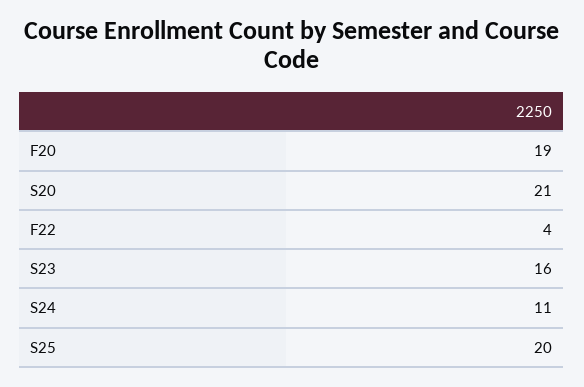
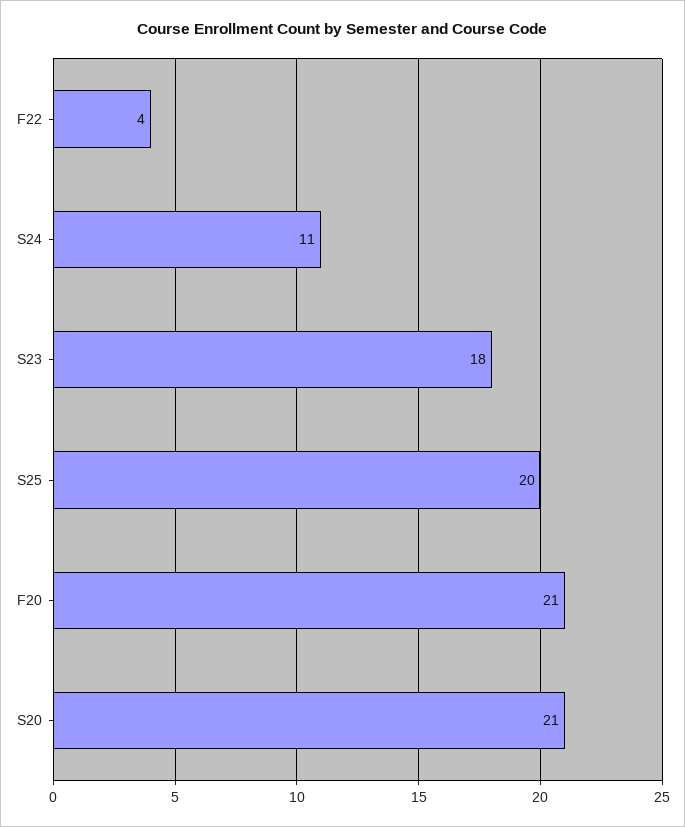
F20: 19 -> 21
S23: 16 -> 18

